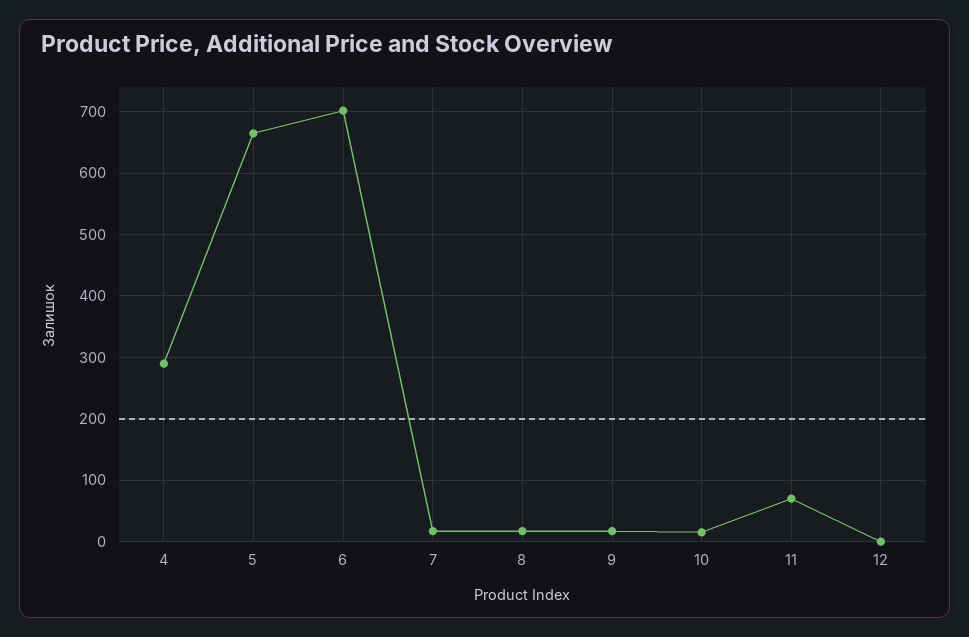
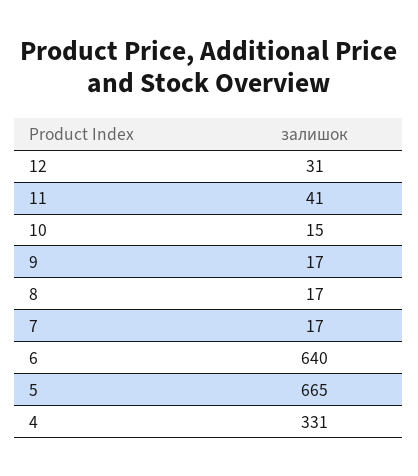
4: 290 -> 331
6: 700 -> 640
11: 70 -> 41
12: 0 -> 31

